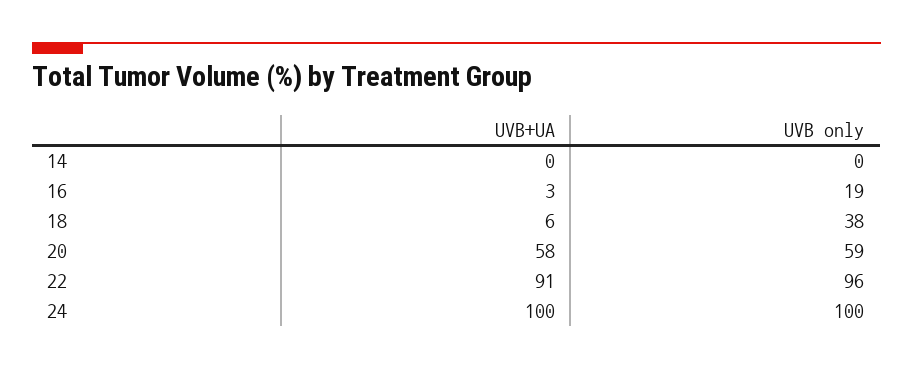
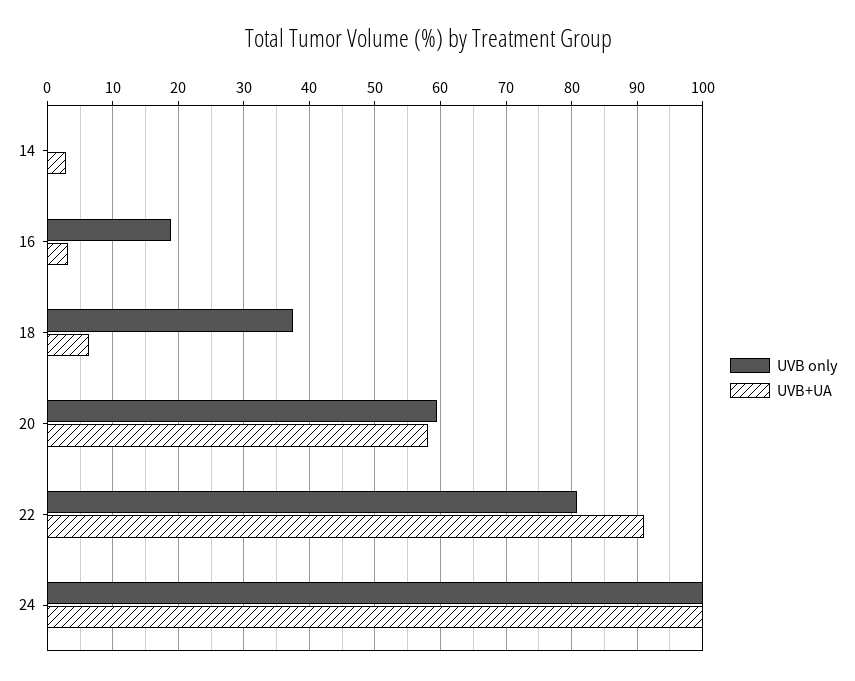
UVB+UA, 14: 0 -> 3
UVB only, 22: 96 -> 81

